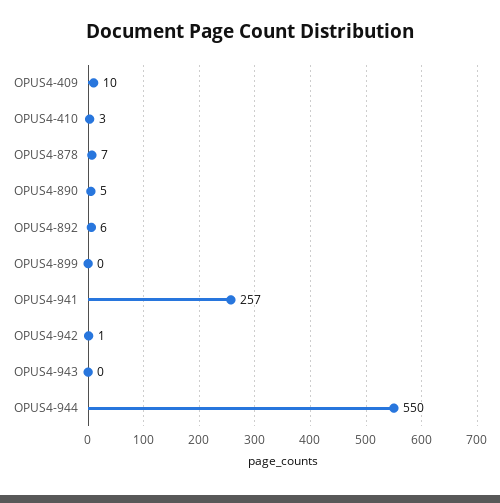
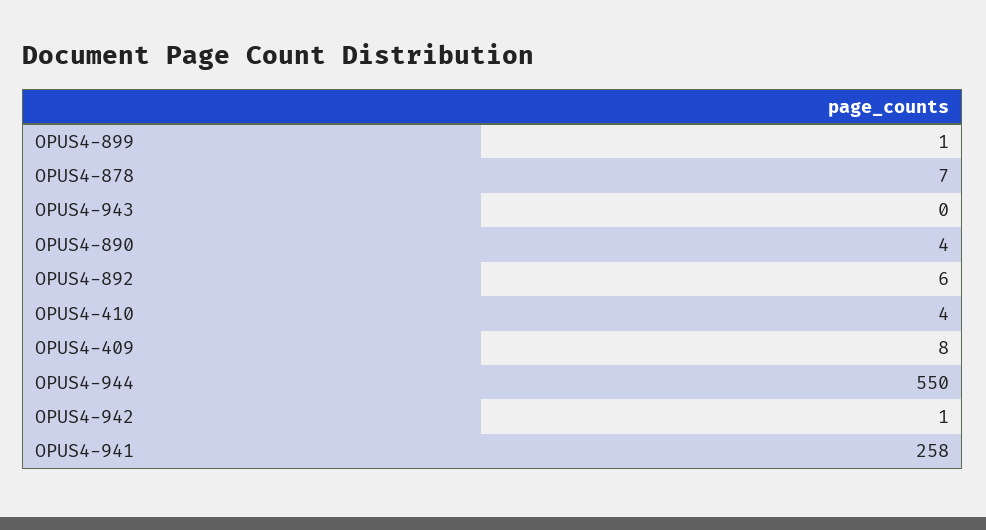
OPUS4-409: 10 -> 8
OPUS4-410: 3 -> 4
OPUS4-890: 5 -> 4
OPUS4-899: 0 -> 1
OPUS4-941: 257 -> 258

